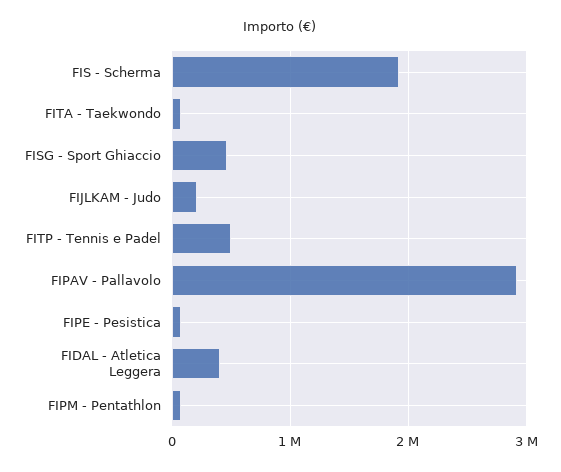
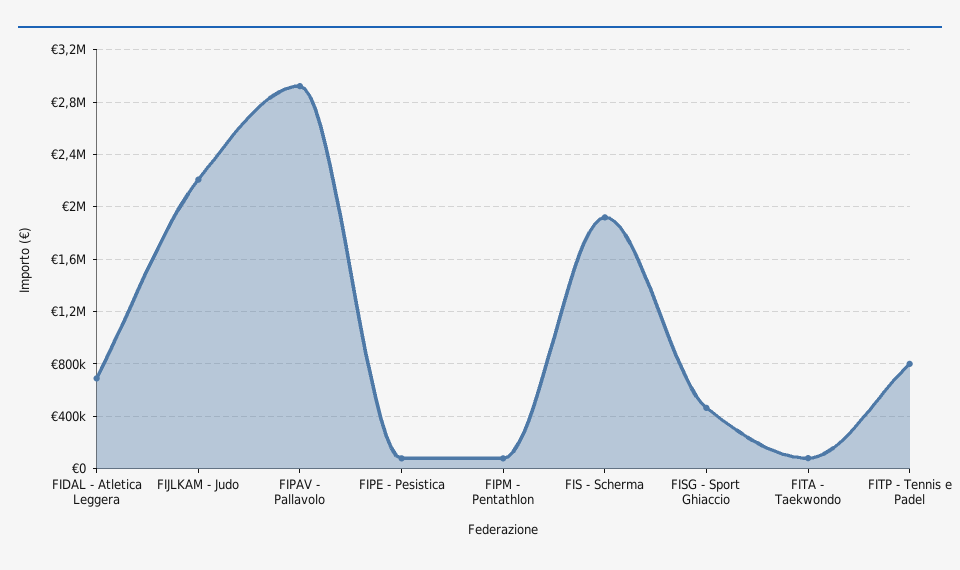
FIJLKAM - Judo: 200000 -> 2200000
FITP - Tennis e Padel: 500000 -> 800000
FIDAL - Atletica Leggera: 400000 -> 700000

